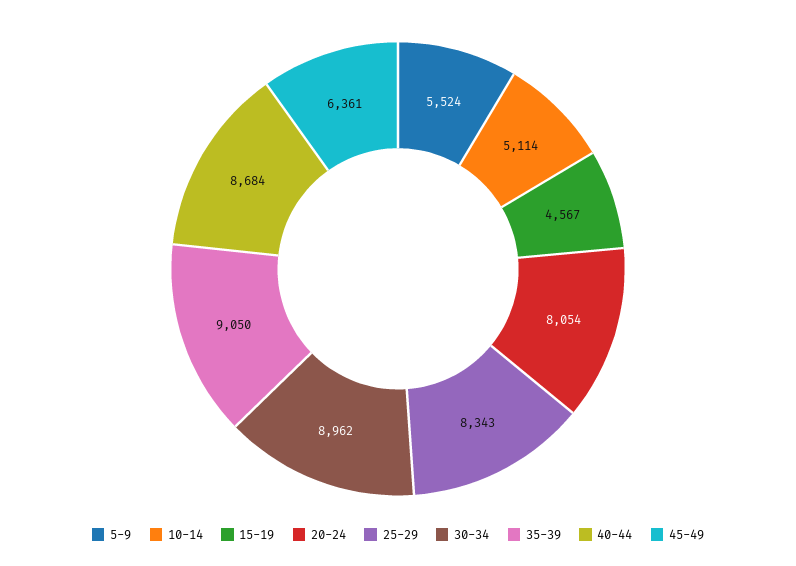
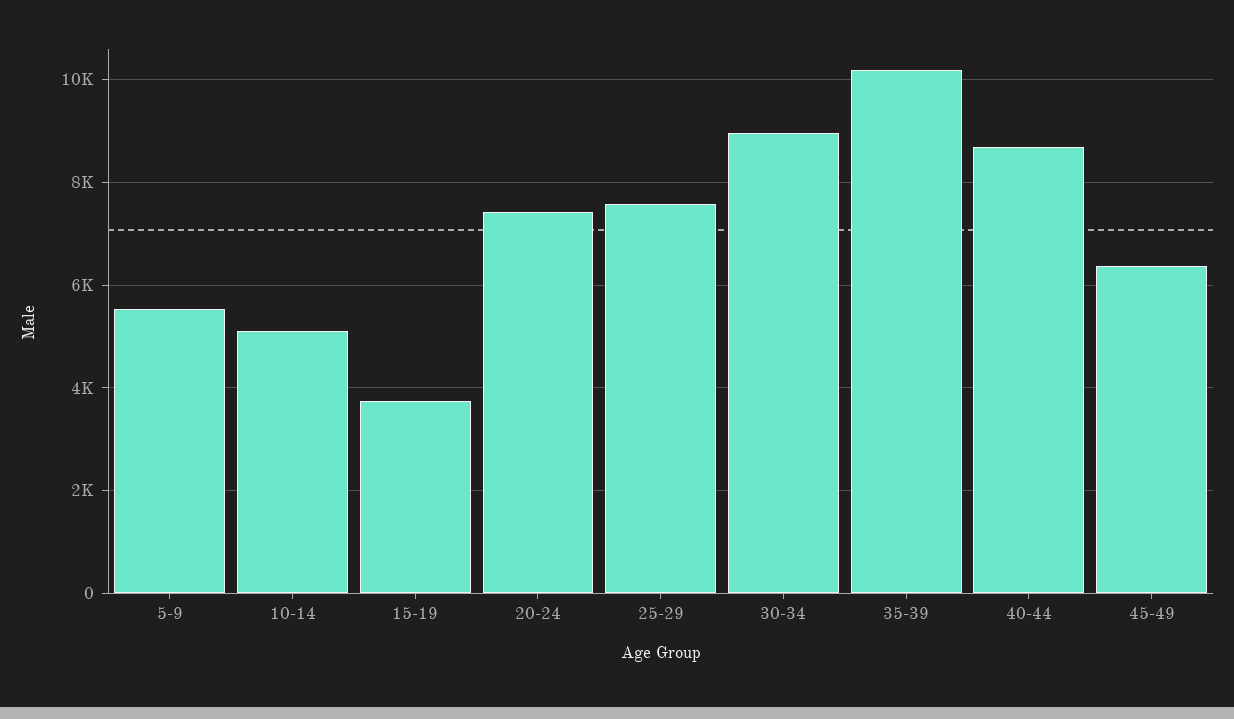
15-19: 4567 -> 3800
20-24: 8054 -> 7400
25-29: 8343 -> 7600
35-39: 9050 -> 10200

